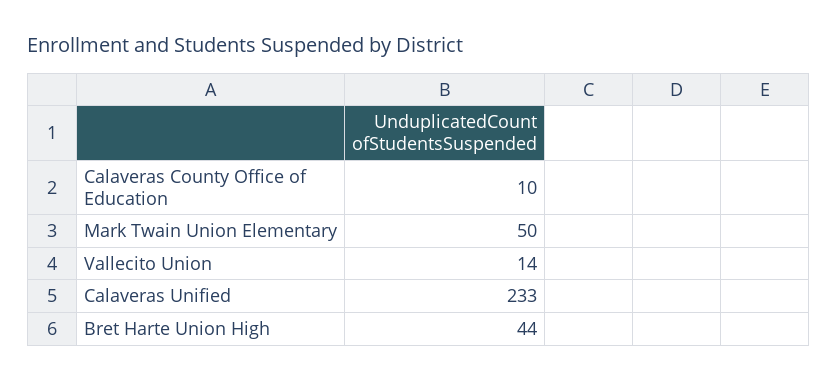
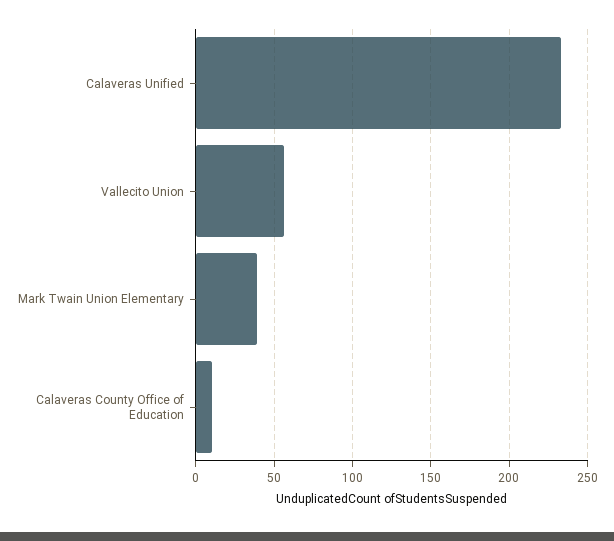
Mark Twain Union Elementary: 50 -> 40
Vallecito Union: 14 -> 55
Bret Harte Union High: 44 -> none

